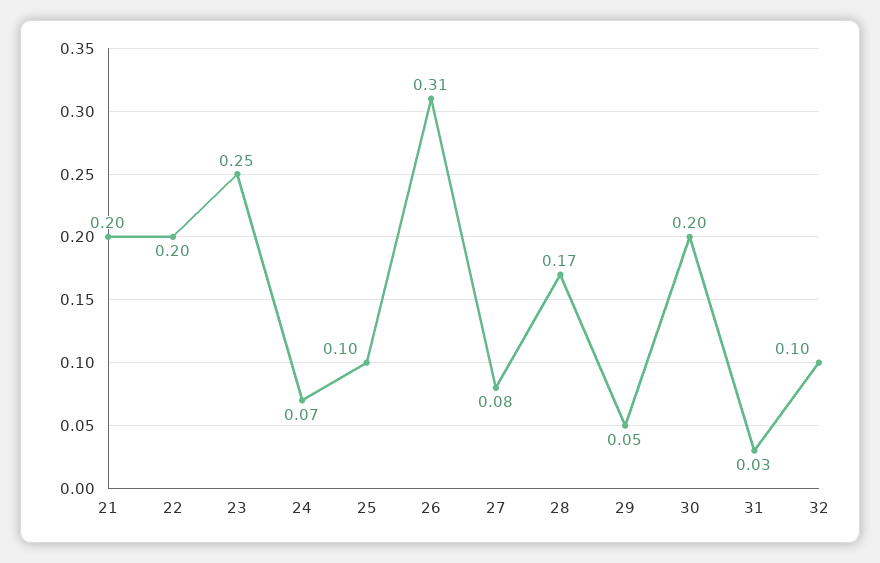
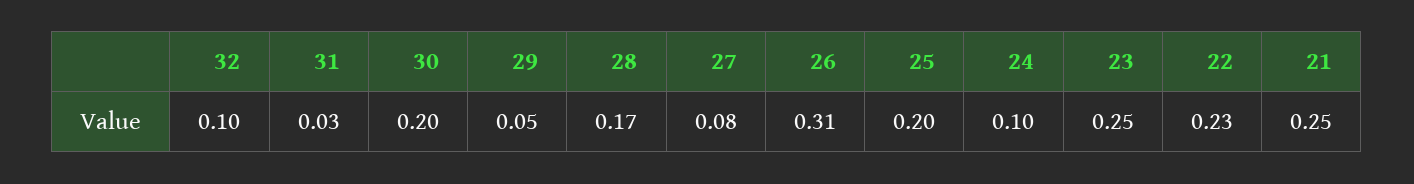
21: 0.2 -> 0.25
22: 0.2 -> 0.23
24: 0.07 -> 0.1
25: 0.1 -> 0.2

